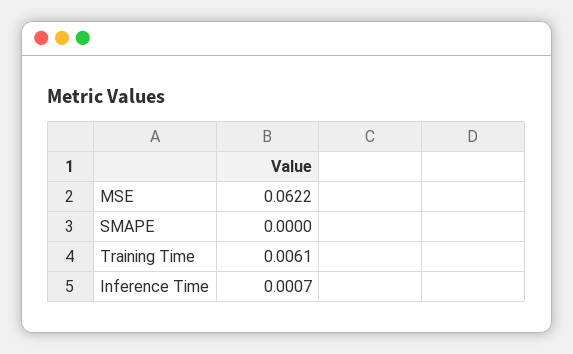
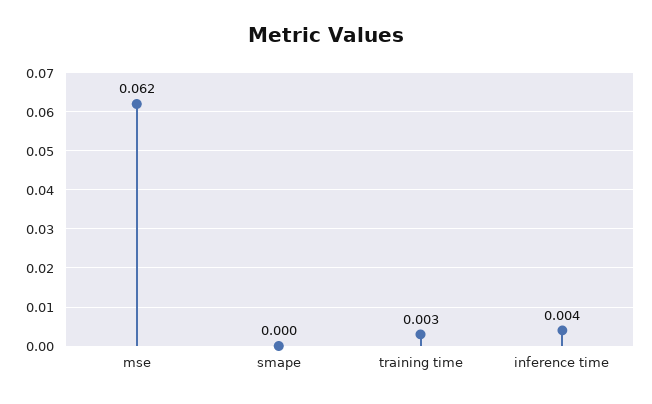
Training Time: 0.0061 -> 0.003
Inference Time: 0.0007 -> 0.004

